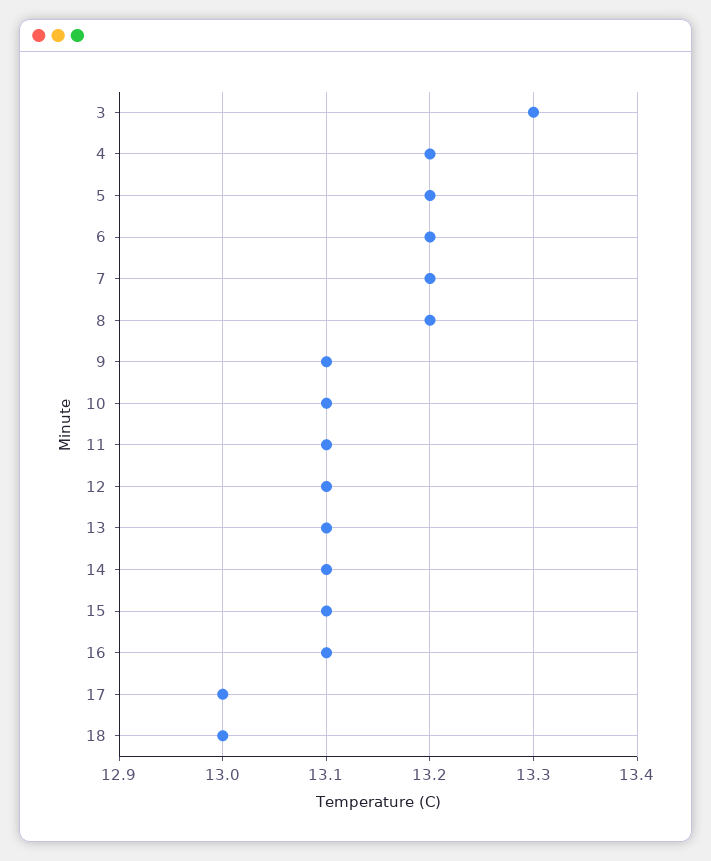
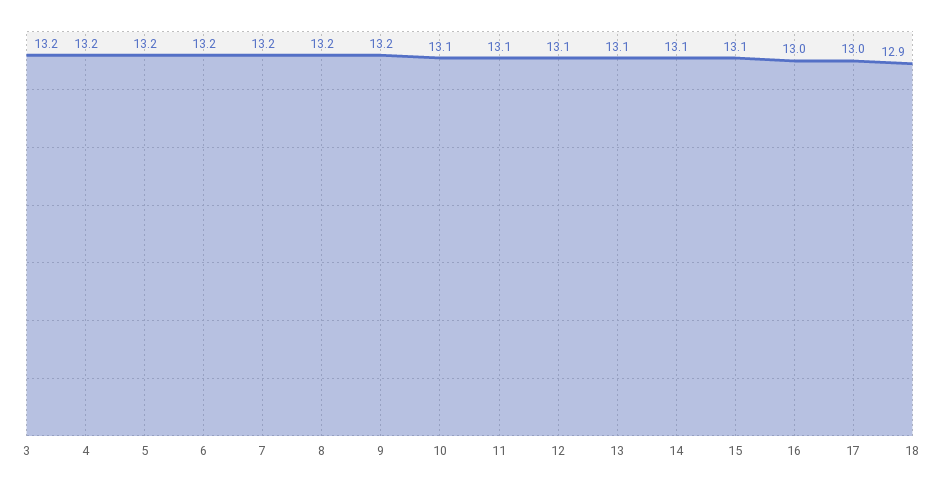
3: 13.3 -> 13.2
9: 13.1 -> 13.2
16: 13.1 -> 13
18: 13 -> 12.9

